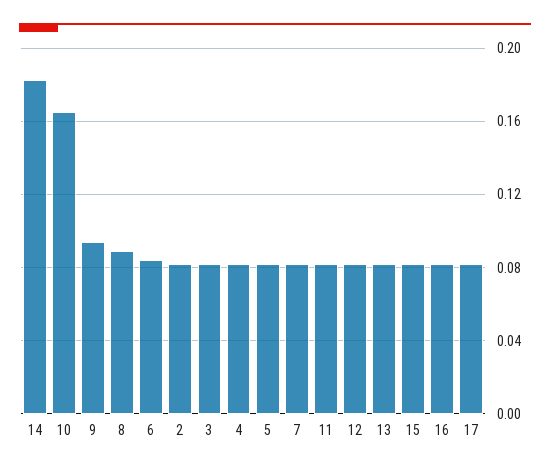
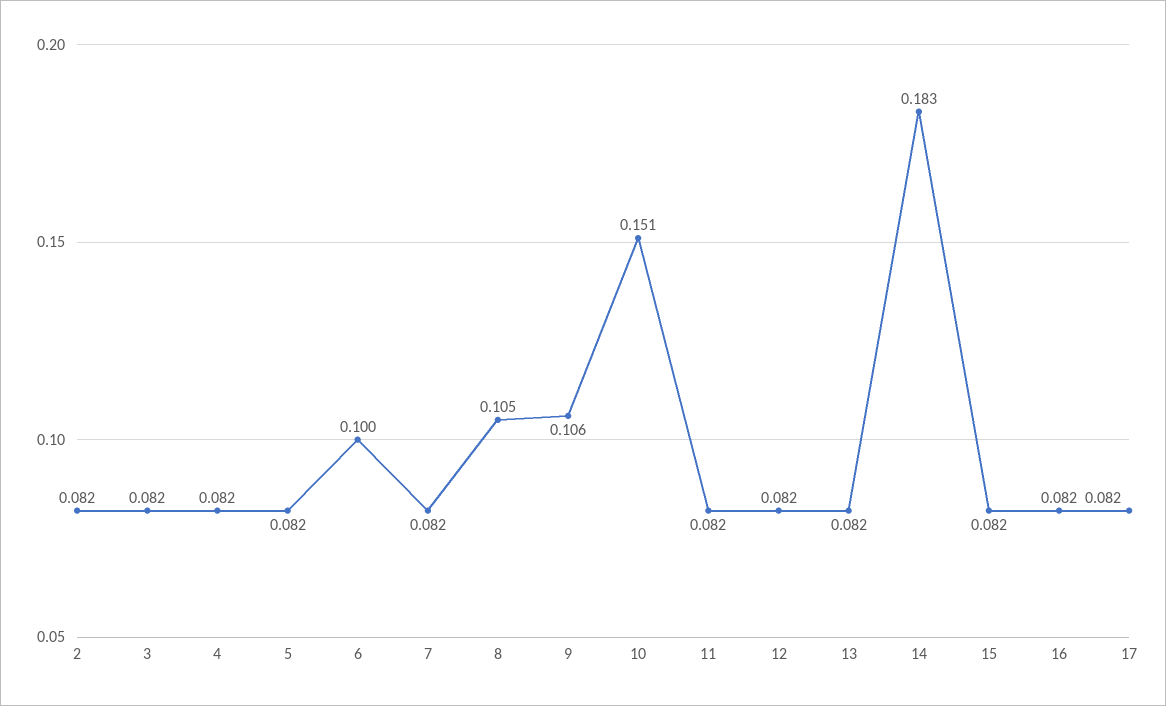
10: 0.165 -> 0.151
9: 0.095 -> 0.106
8: 0.09 -> 0.105
6: 0.085 -> 0.1

